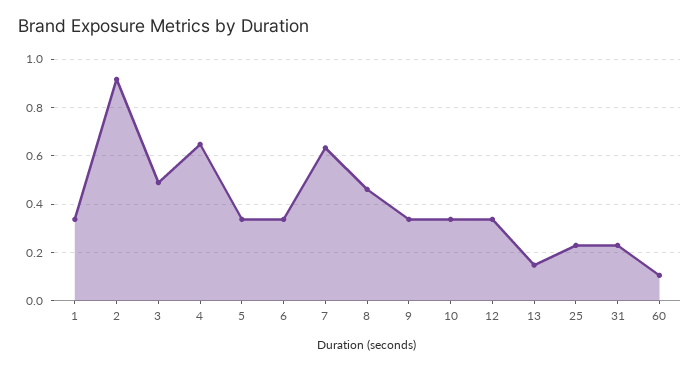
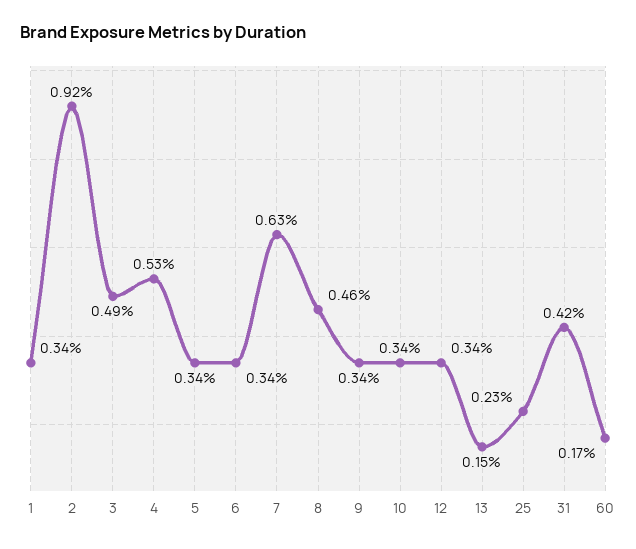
4: 0.65 -> 0.53
31: 0.225 -> 0.42
60: 0.1 -> 0.17

